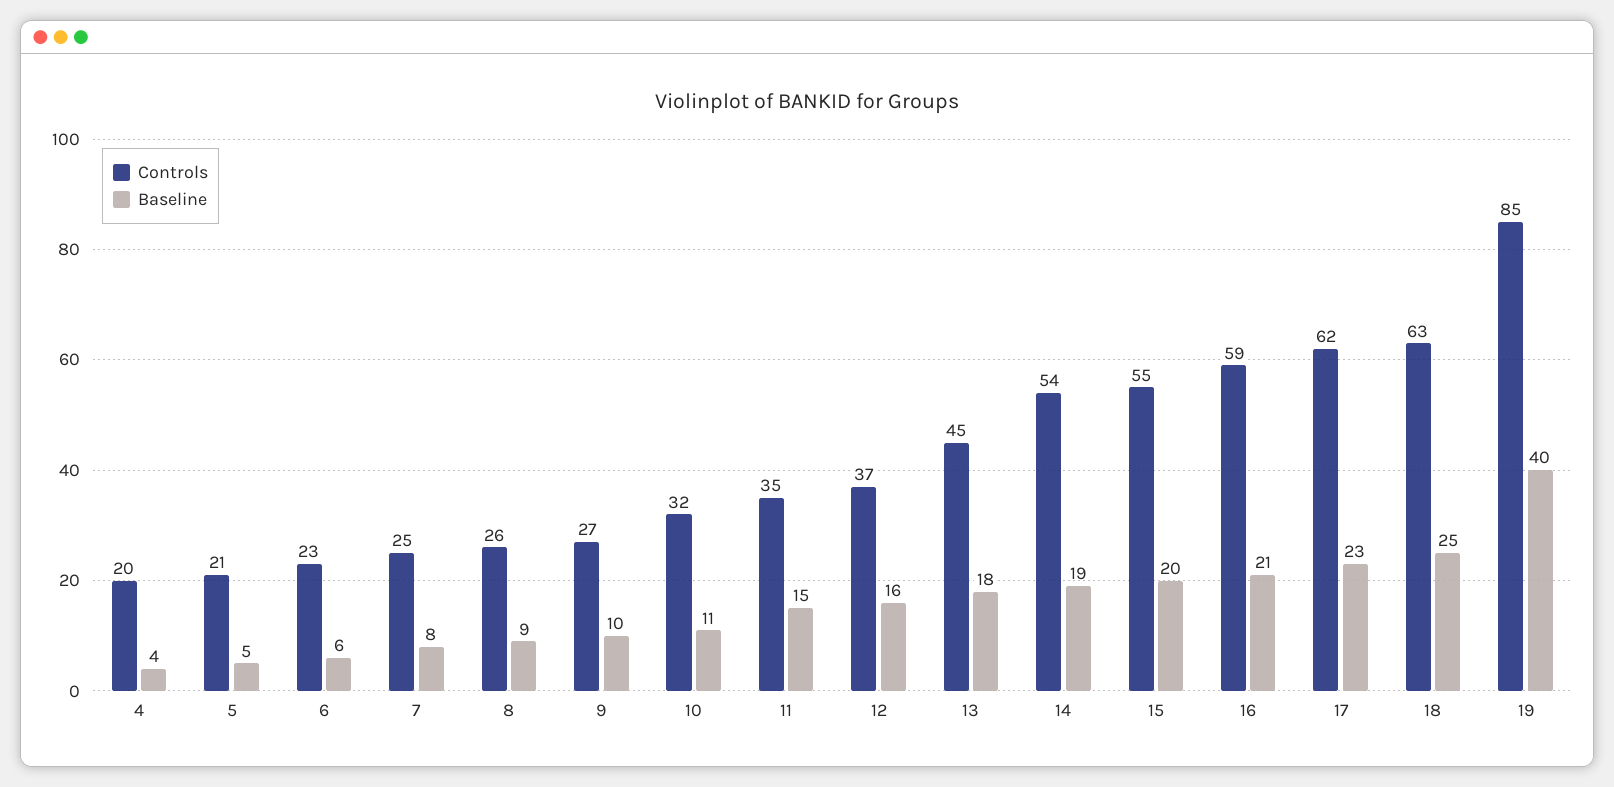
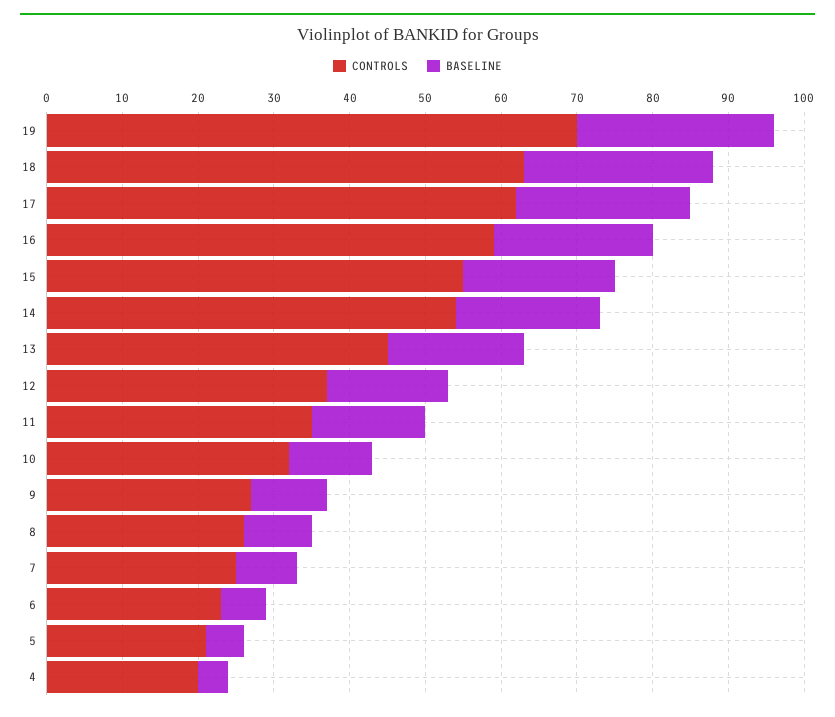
Controls, 19: 85 -> 70
Baseline, 19: 40 -> 25

